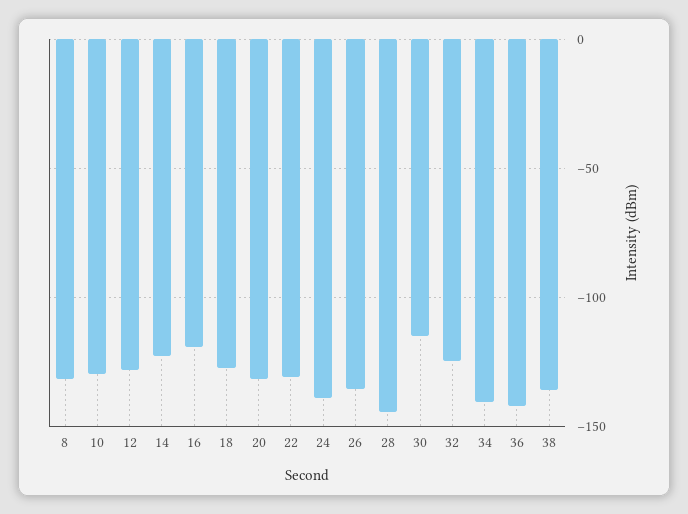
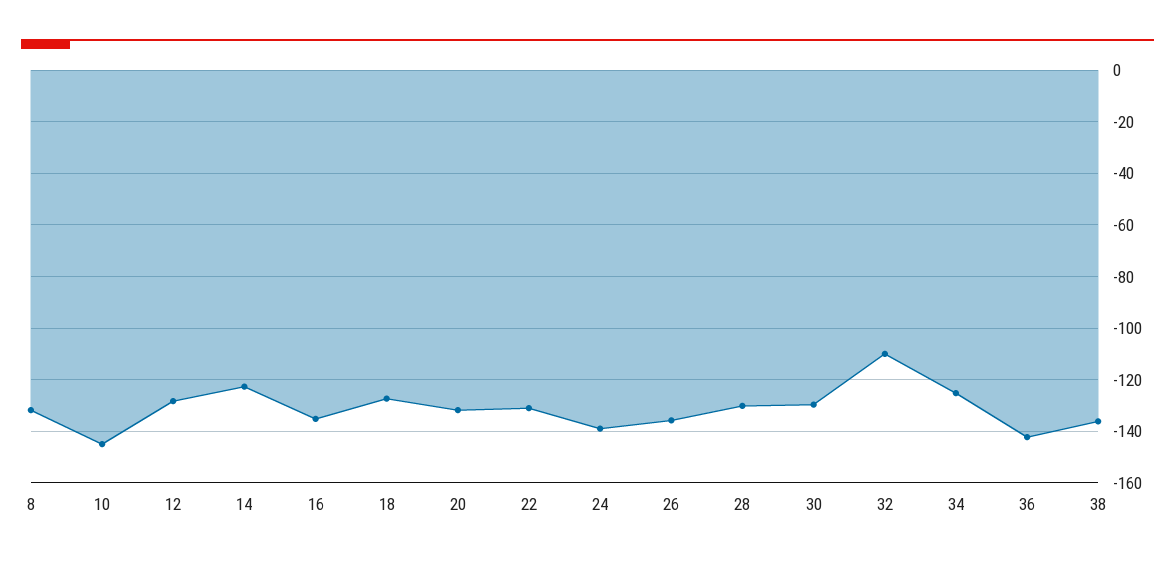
10: -130 -> -145
16: -120 -> -135
28: -145 -> -130
30: -115 -> -130
32: -125 -> -110
34: -140 -> -125

